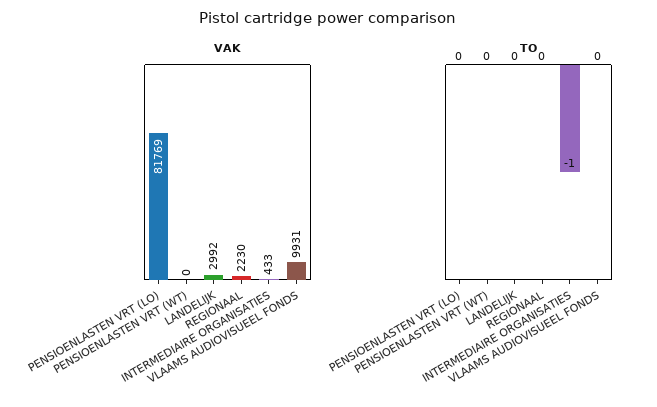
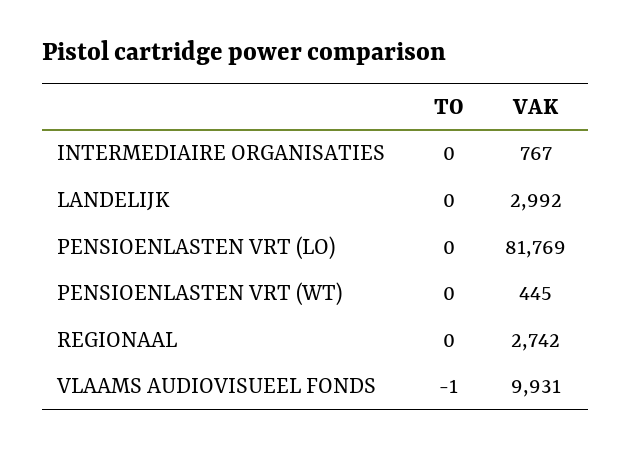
VAK, PENSIOENLASTEN VRT (WT): 0 -> 445
VAK, REGIONAAL: 2230 -> 2742
VAK, INTERMEDIAIRE ORGANISATIES: 433 -> 767
TO, INTERMEDIAIRE ORGANISATIES: -1 -> 0
TO, VLAAMS AUDIOVISUEEL FONDS: 0 -> -1

